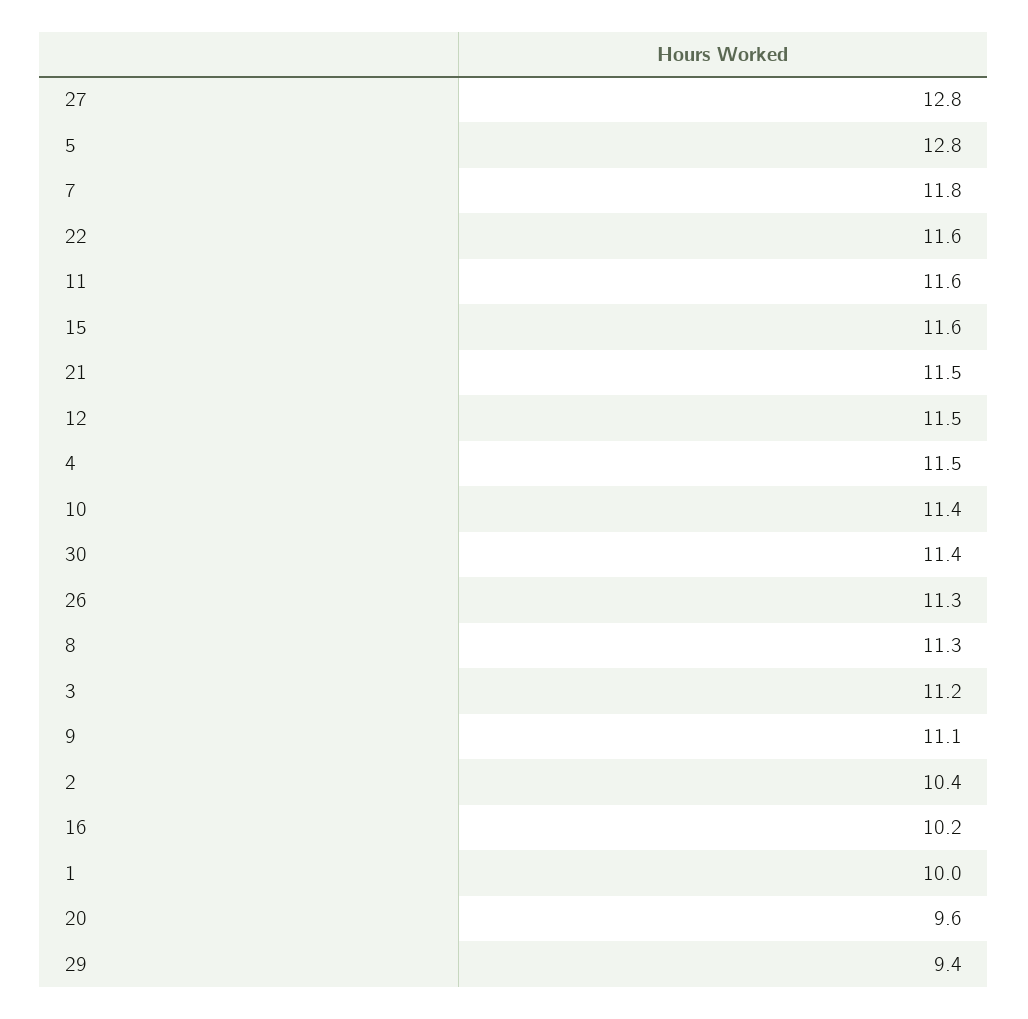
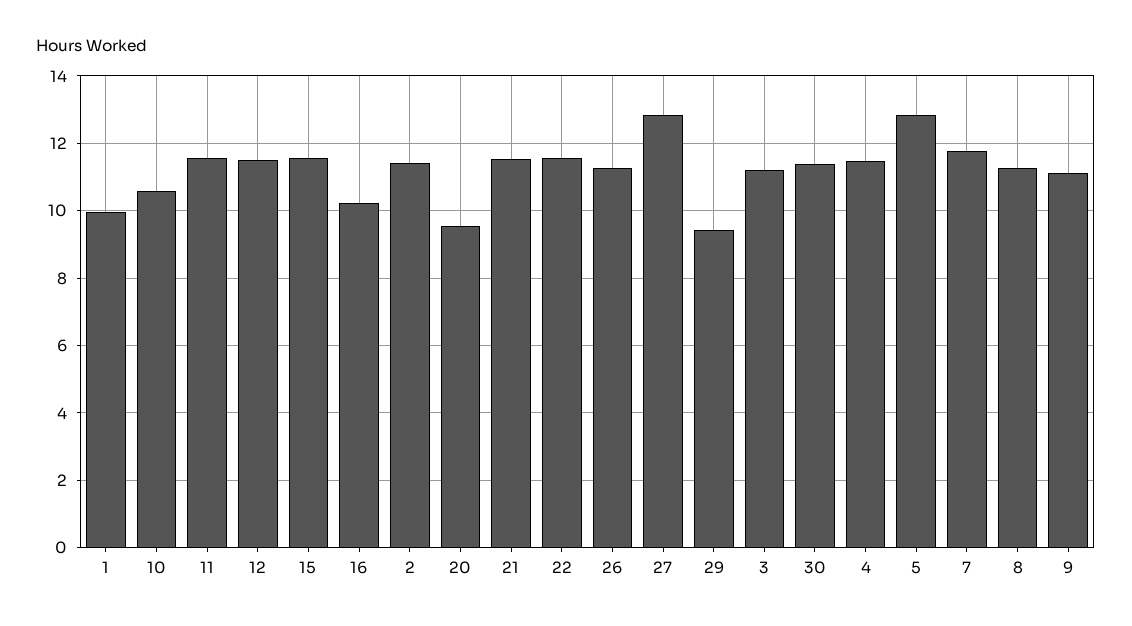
10: 11.4 -> 10.6
2: 10.4 -> 11.4

